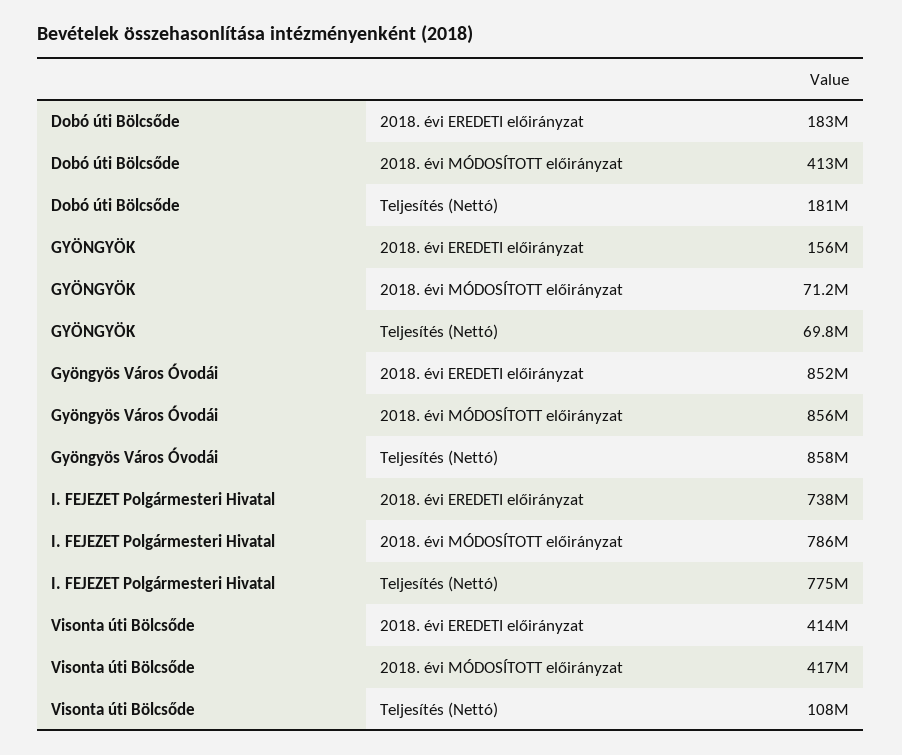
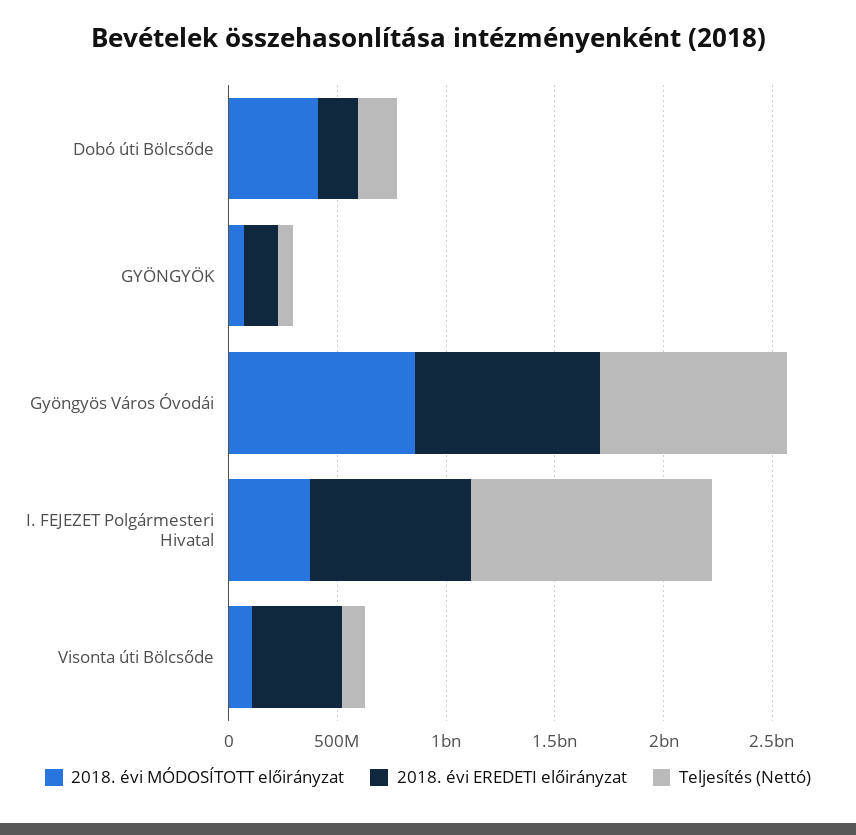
2018. évi MÓDOSÍTOTT előirányzat, I. FEJEZET Polgármesteri Hivatal: 786000000 -> 400000000
Teljesítés (Nettó), I. FEJEZET Polgármesteri Hivatal: 775000000 -> 1100000000
2018. évi MÓDOSÍTOTT előirányzat, Visonta úti Bölcsőde: 417000000 -> 100000000

